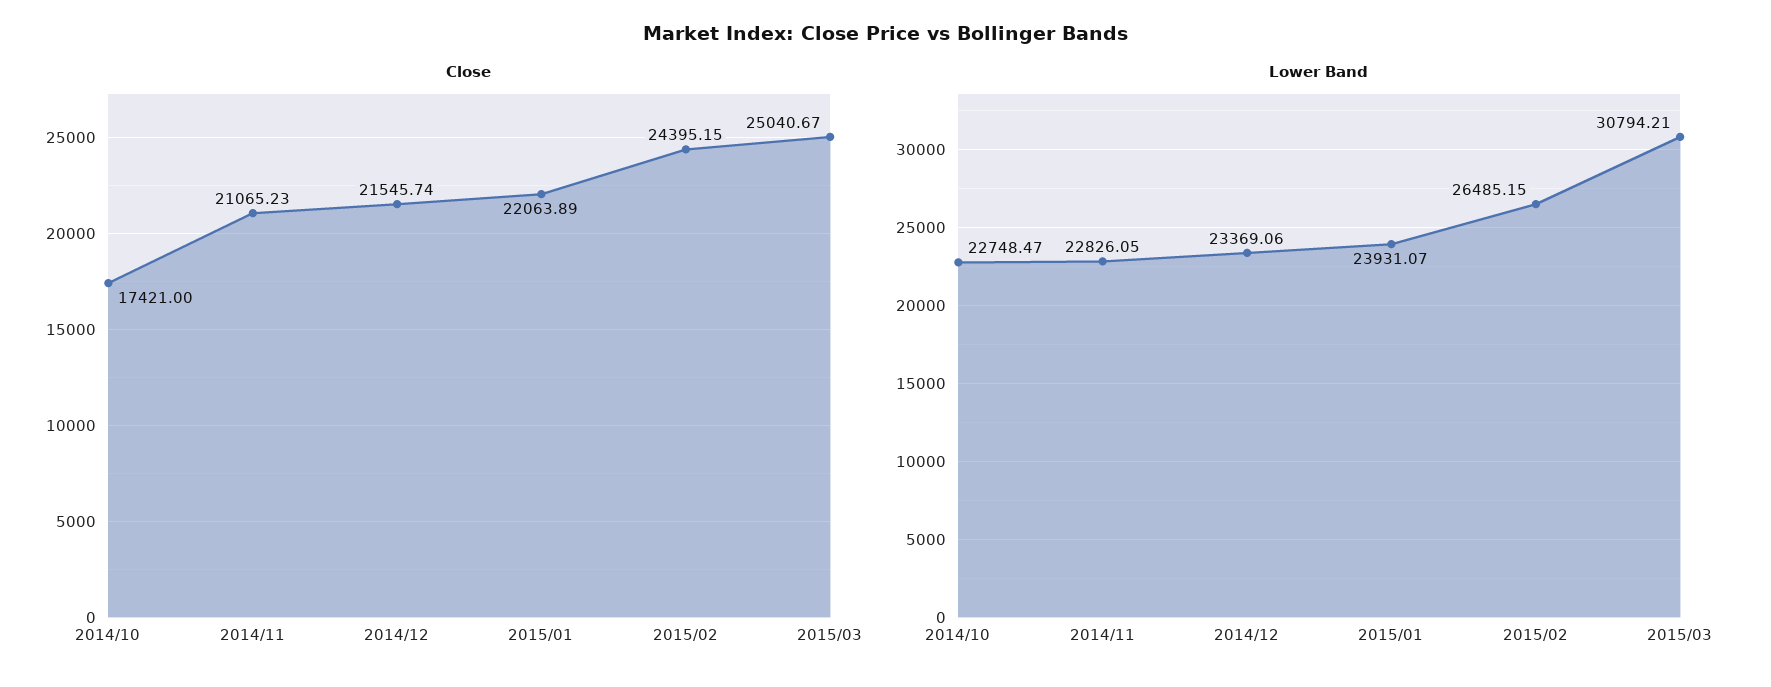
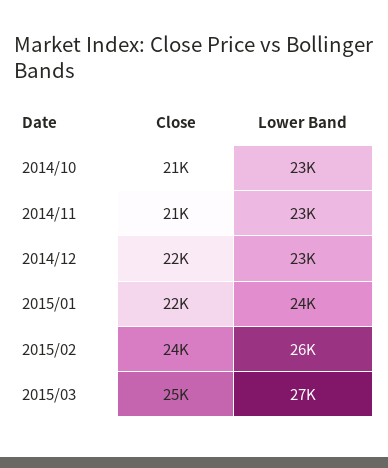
Close, 2014/10: 17421 -> 21000
Lower Band, 2015/03: 30794.21 -> 27000

